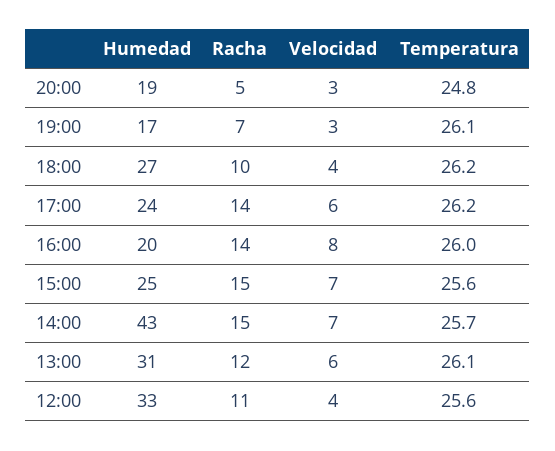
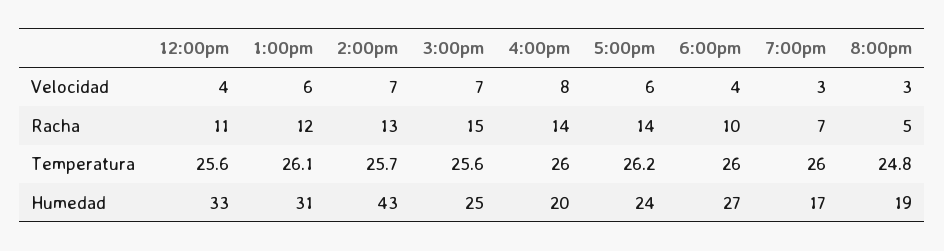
Temperatura, 19:00: 26.1 -> 26
Temperatura, 18:00: 26.2 -> 26
Racha, 14:00: 15 -> 13

